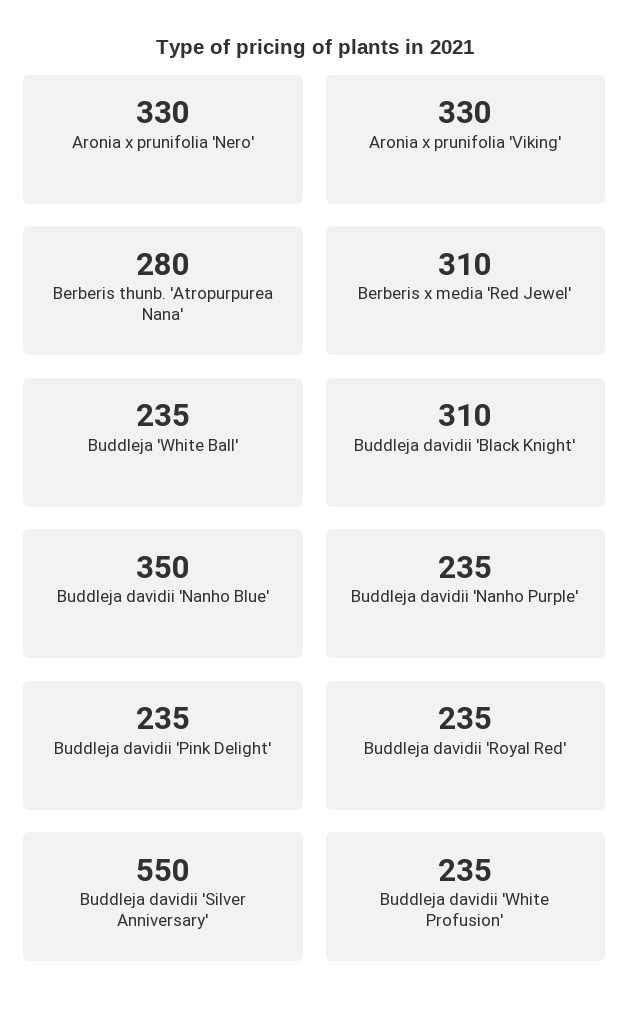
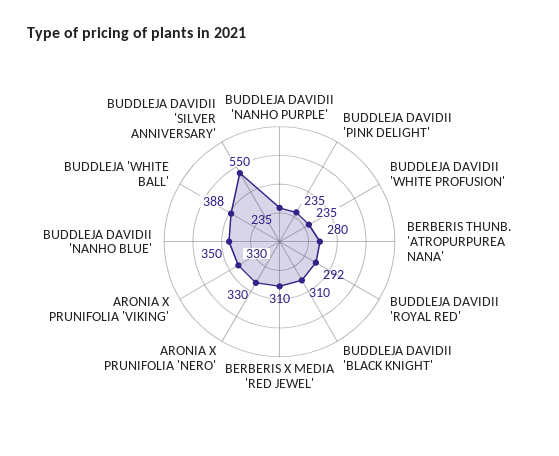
Buddleja 'White Ball': 235 -> 388
Buddleja davidii 'Royal Red': 235 -> 292

